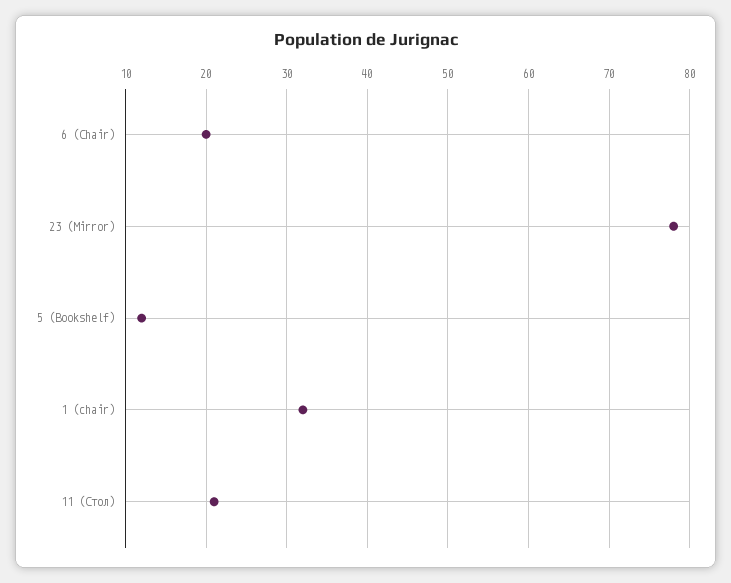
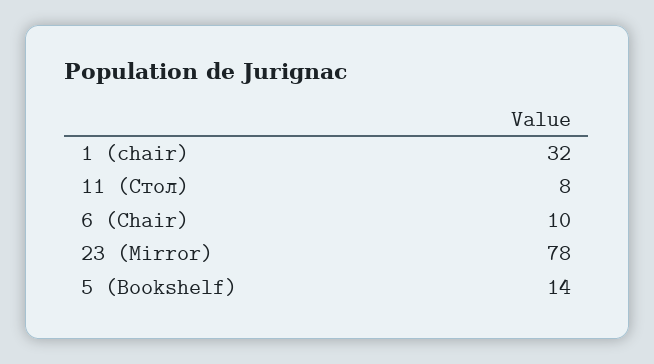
6 (Chair): 20 -> 10
5 (Bookshelf): 12 -> 14
11 (Стол): 21 -> 8

